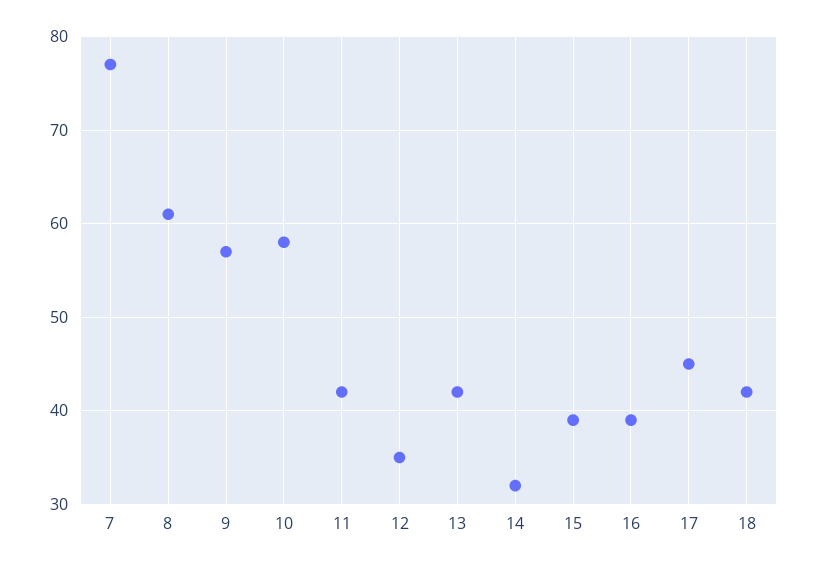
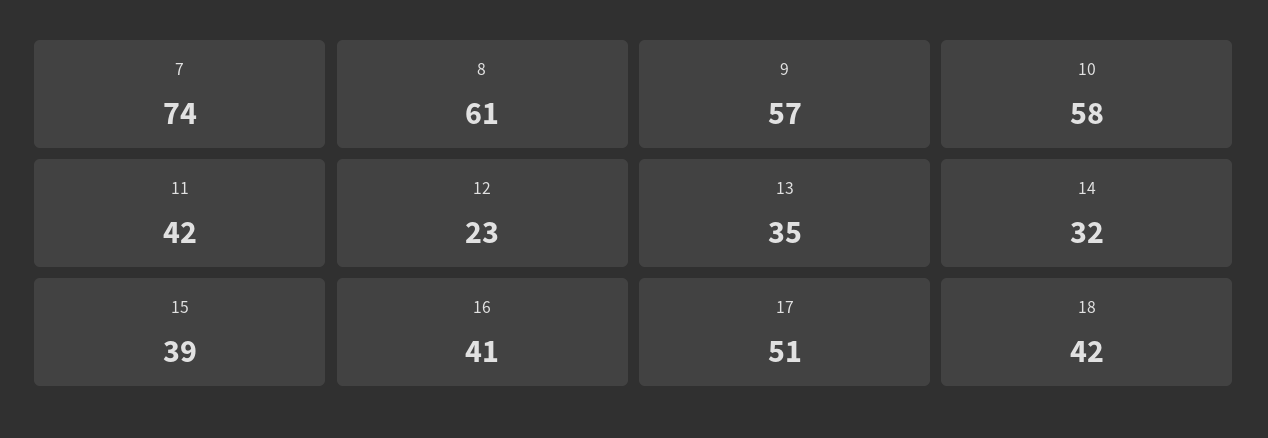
7: 77 -> 74
12: 35 -> 23
13: 42 -> 35
16: 39 -> 41
17: 45 -> 51

